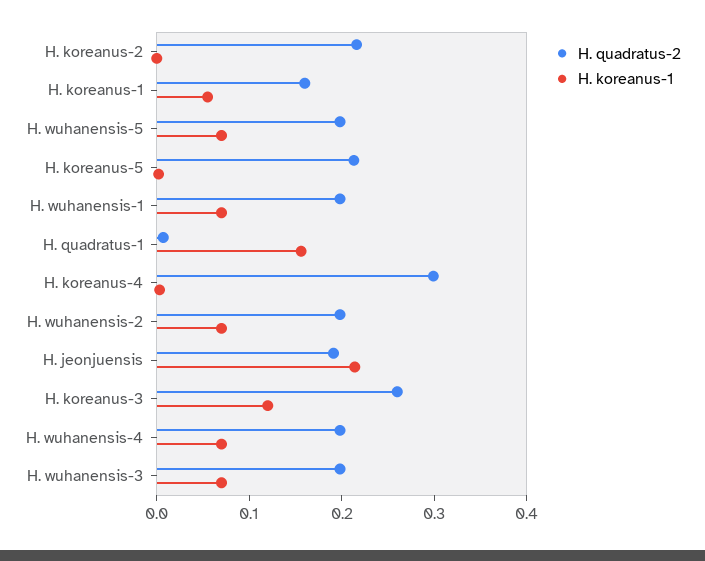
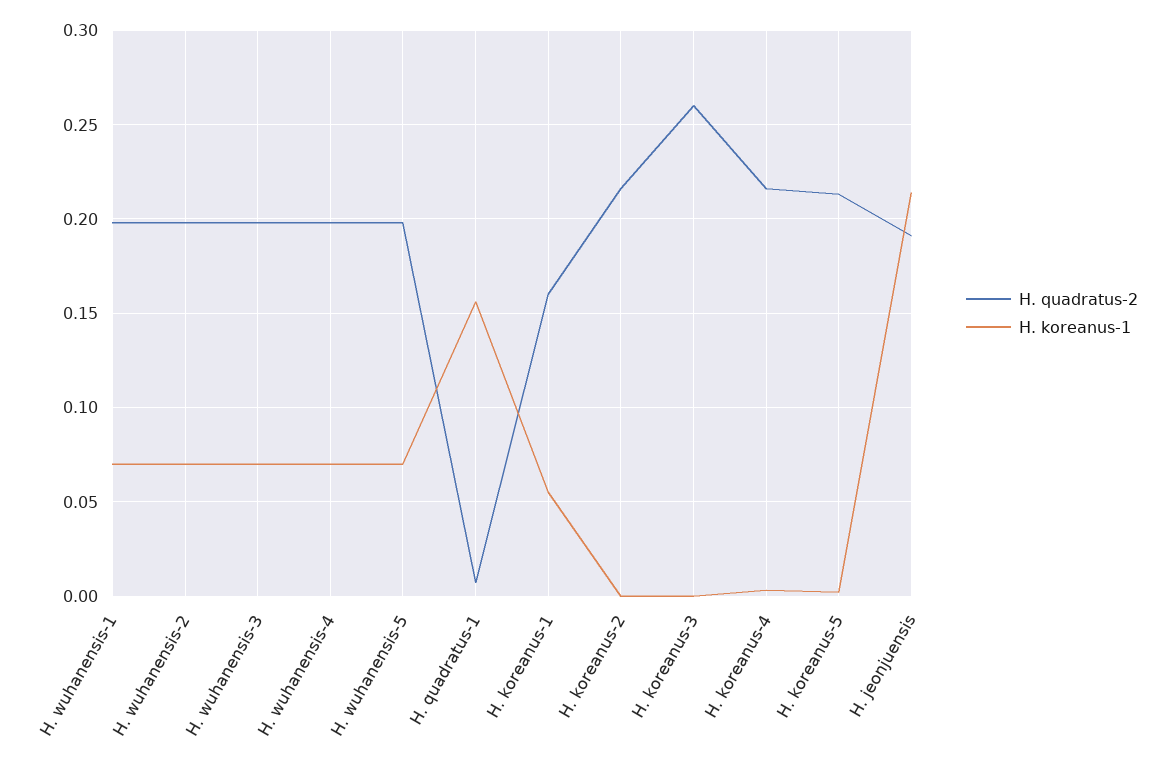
H. quadratus-2, H. koreanus-4: 0.3 -> 0.215
H. koreanus-1, H. koreanus-3: 0.12 -> 0

